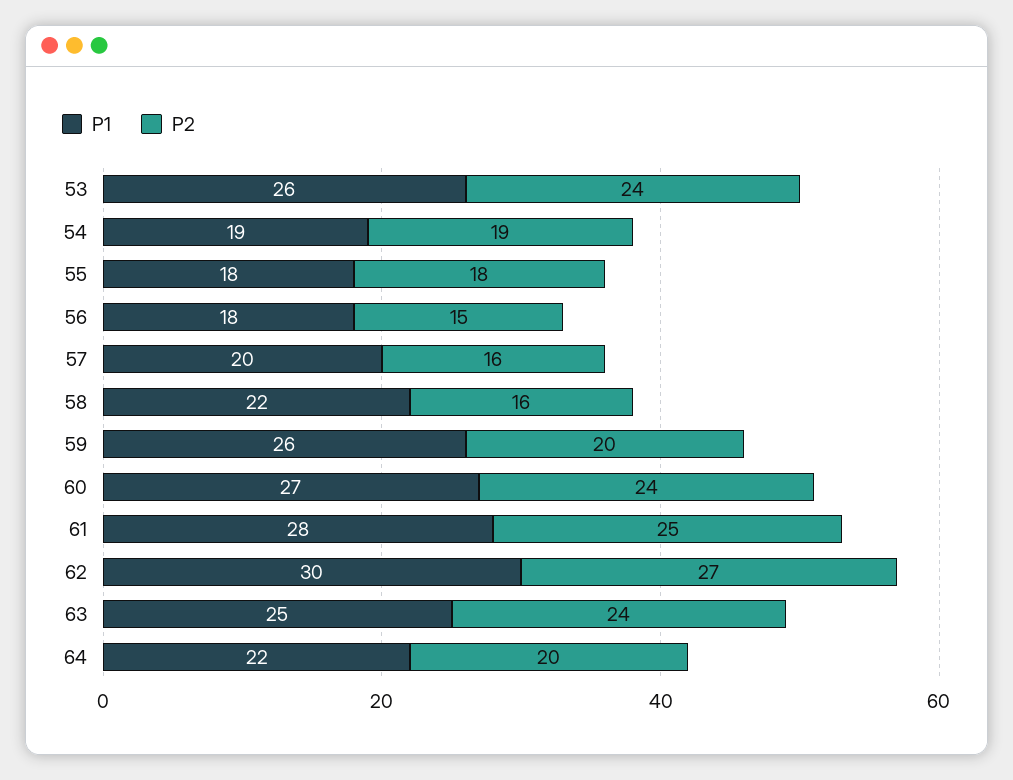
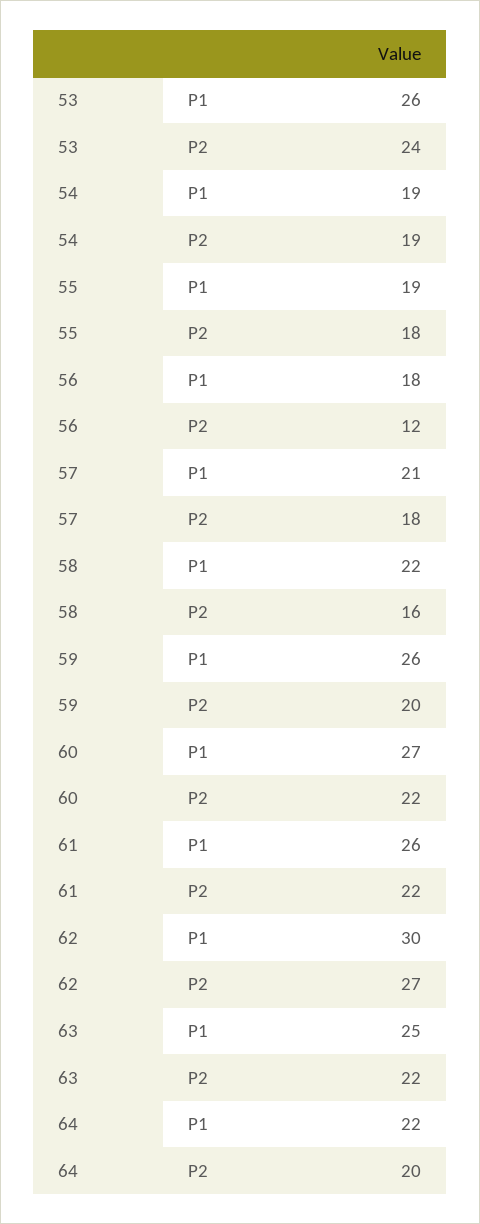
P1, 55: 18 -> 19
P2, 56: 15 -> 12
P1, 57: 20 -> 21
P2, 57: 16 -> 18
P2, 60: 24 -> 22
P1, 61: 28 -> 26
P2, 61: 25 -> 22
P2, 63: 24 -> 22

